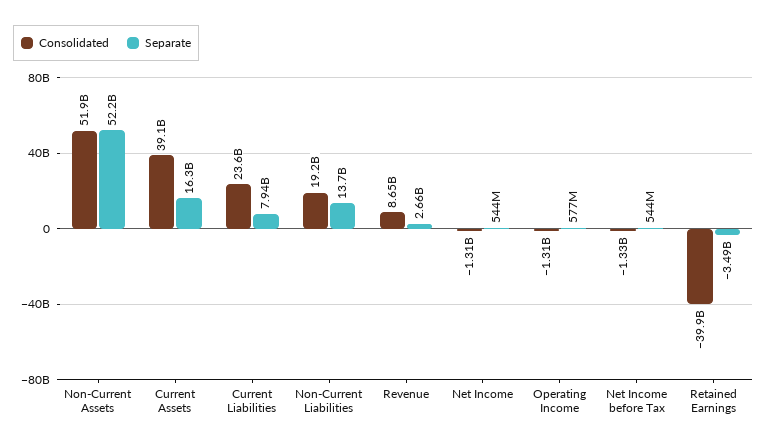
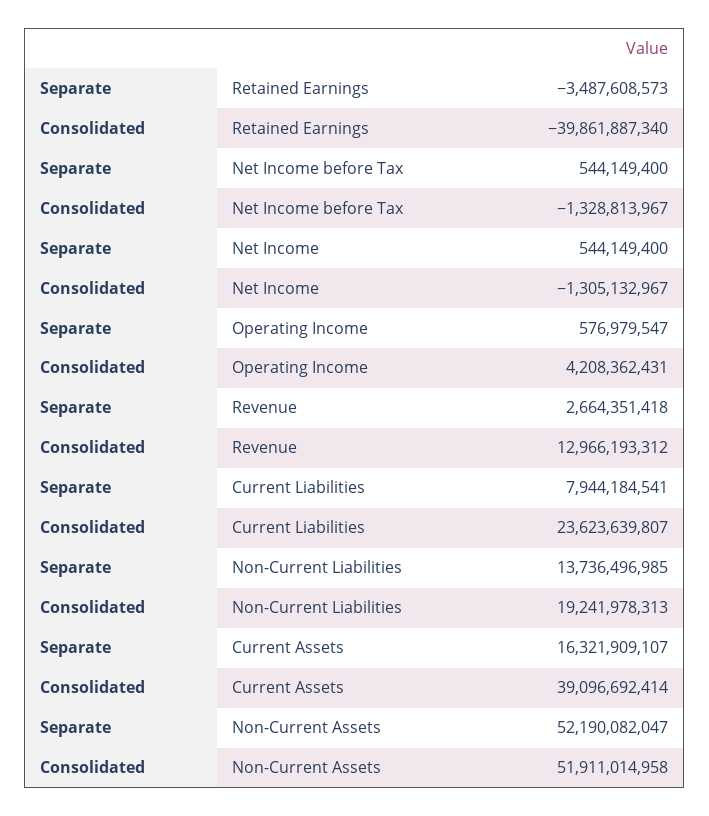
Consolidated, Revenue: 8650000000 -> 12966193312
Consolidated, Operating Income: -1310000000 -> 4208362431

